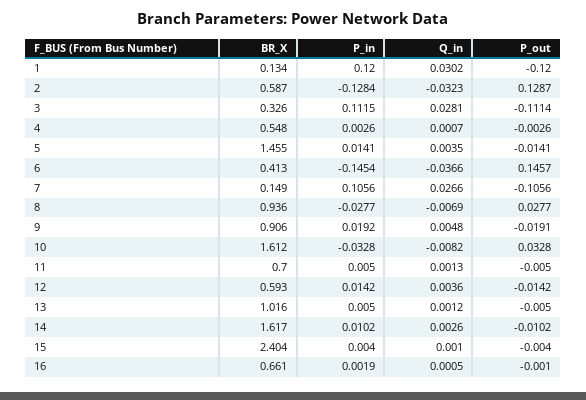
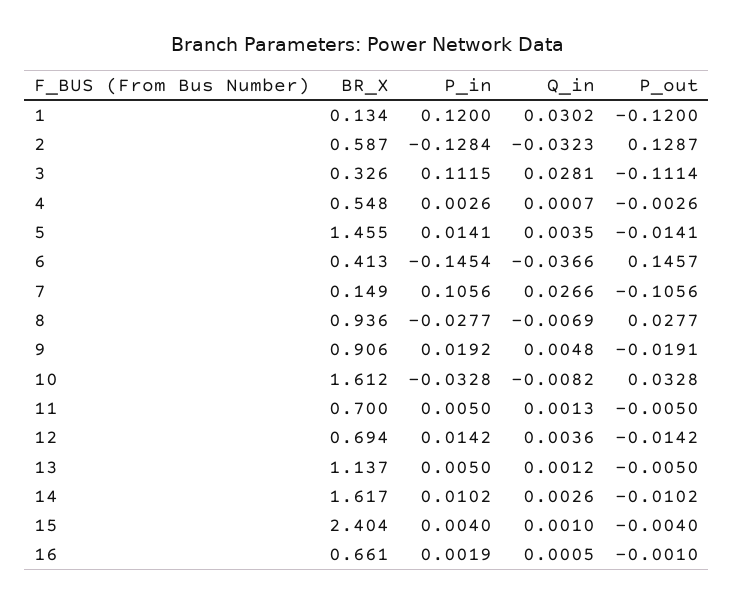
BR_X, 12: 0.593 -> 0.694
BR_X, 13: 1.016 -> 1.137

